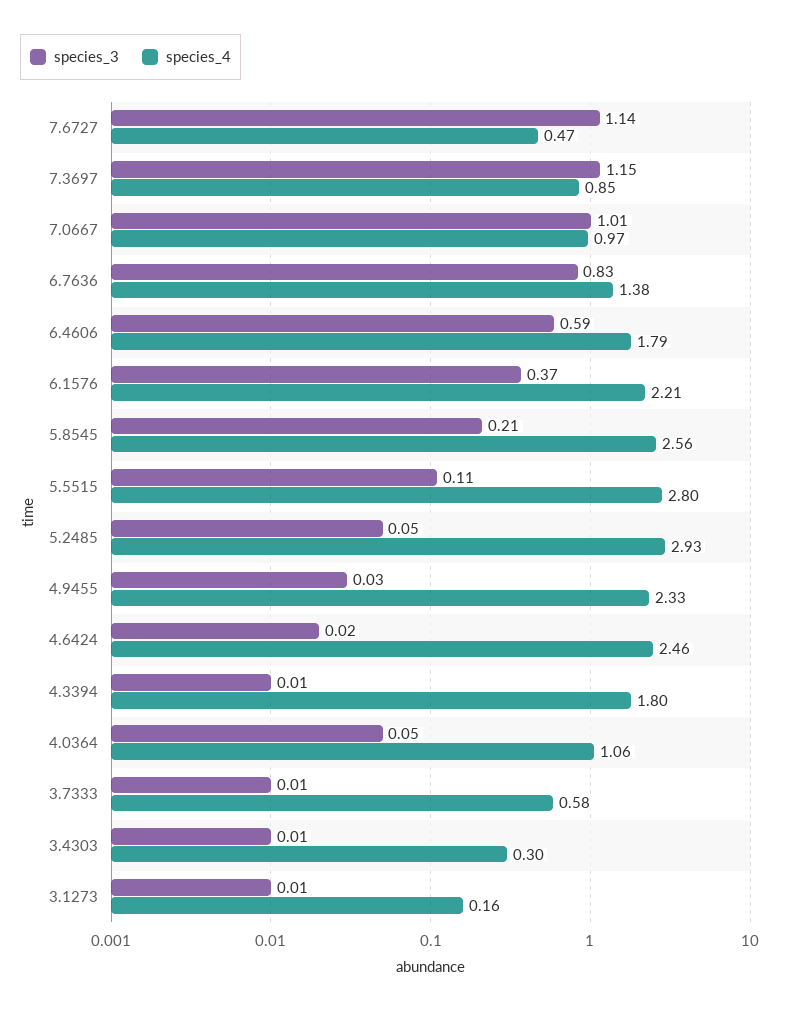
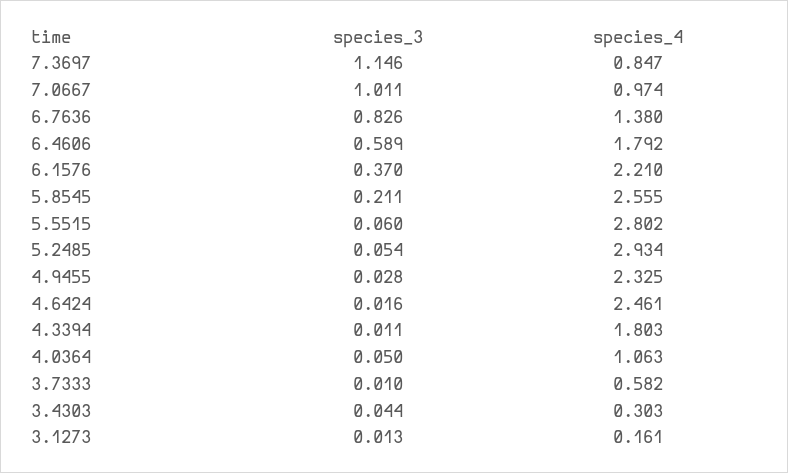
species_3, 7.6727: 1.14 -> none
species_4, 7.6727: 0.47 -> none
species_3, 5.5515: 0.11 -> 0.06
species_3, 3.4303: 0.01 -> 0.044

